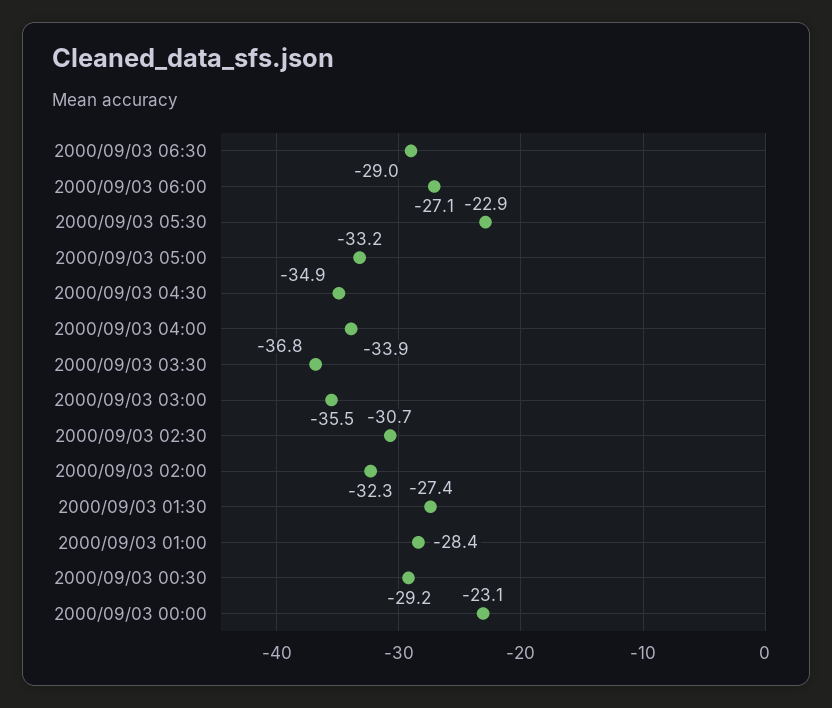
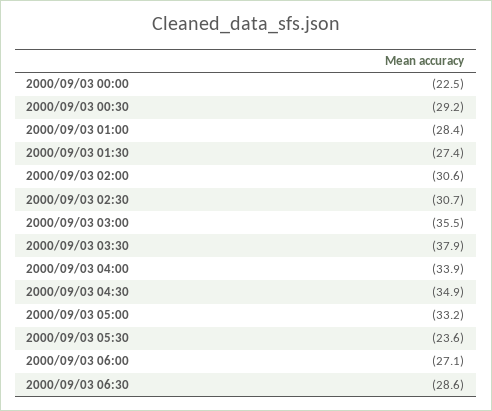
2000/09/03 06:30: -29 -> -28.6
2000/09/03 05:30: -22.9 -> -23.6
2000/09/03 03:30: -36.8 -> -37.9
2000/09/03 02:00: -32.3 -> -30.6
2000/09/03 00:00: -23.1 -> -22.5

